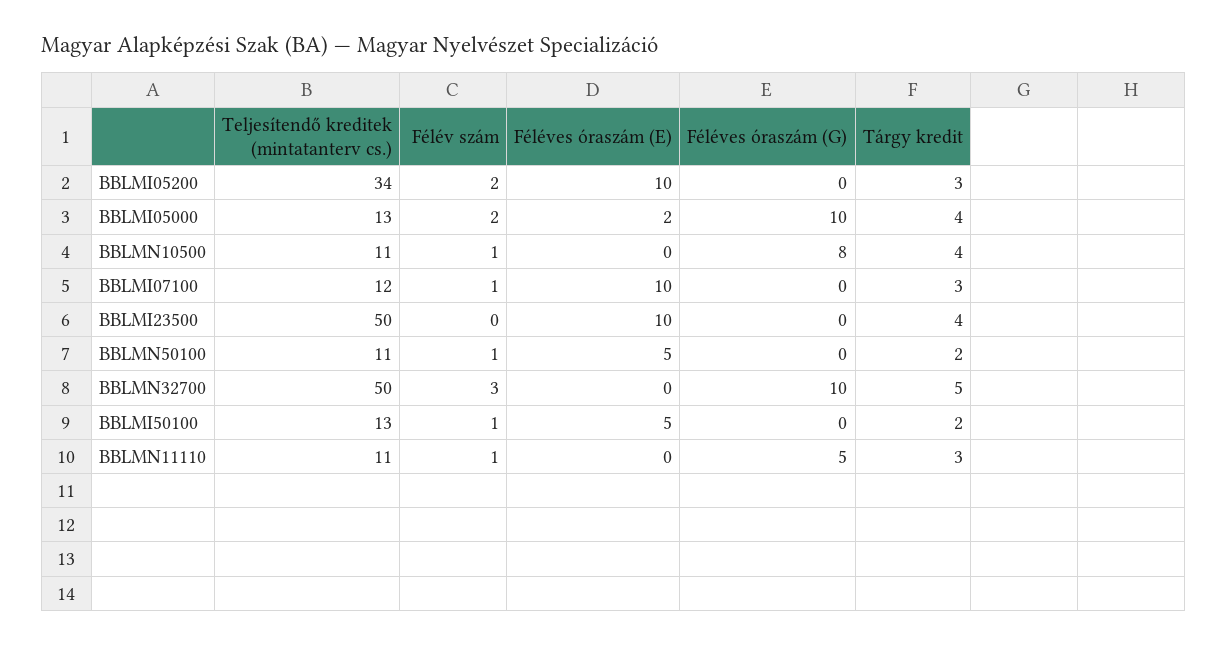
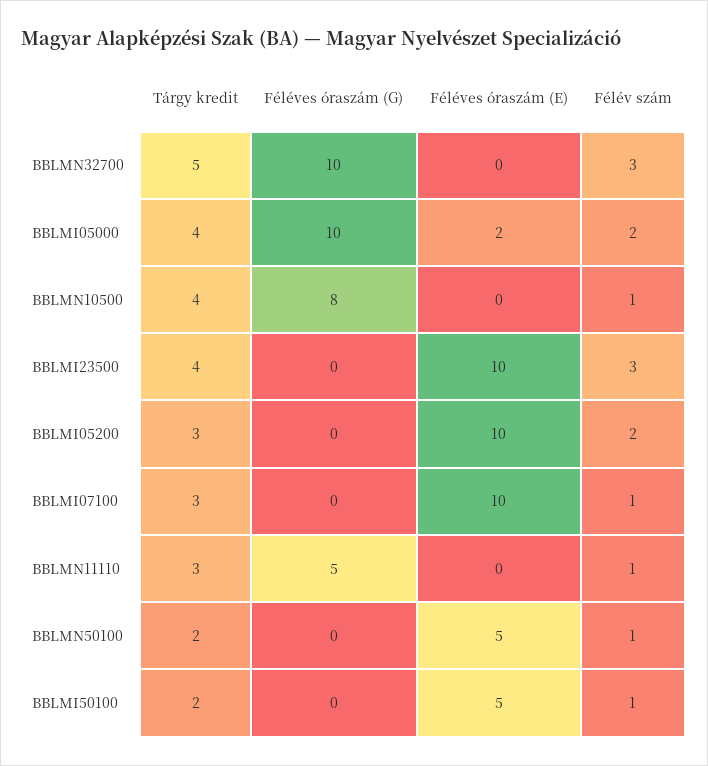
Teljesítendő kreditek (mintatanterv cs.), BBLMI05200: 34 -> none
Teljesítendő kreditek (mintatanterv cs.), BBLMI05000: 13 -> none
Teljesítendő kreditek (mintatanterv cs.), BBLMN10500: 11 -> none
Teljesítendő kreditek (mintatanterv cs.), BBLMI07100: 12 -> none
Teljesítendő kreditek (mintatanterv cs.), BBLMI23500: 50 -> none
Félév szám, BBLMI23500: 0 -> 3
Teljesítendő kreditek (mintatanterv cs.), BBLMN50100: 11 -> none
Teljesítendő kreditek (mintatanterv cs.), BBLMN32700: 50 -> none
Teljesítendő kreditek (mintatanterv cs.), BBLMI50100: 13 -> none
Teljesítendő kreditek (mintatanterv cs.), BBLMN11110: 11 -> none

